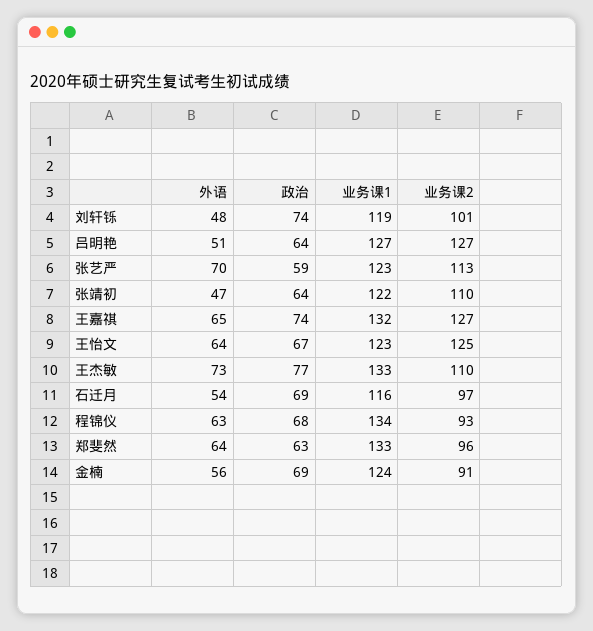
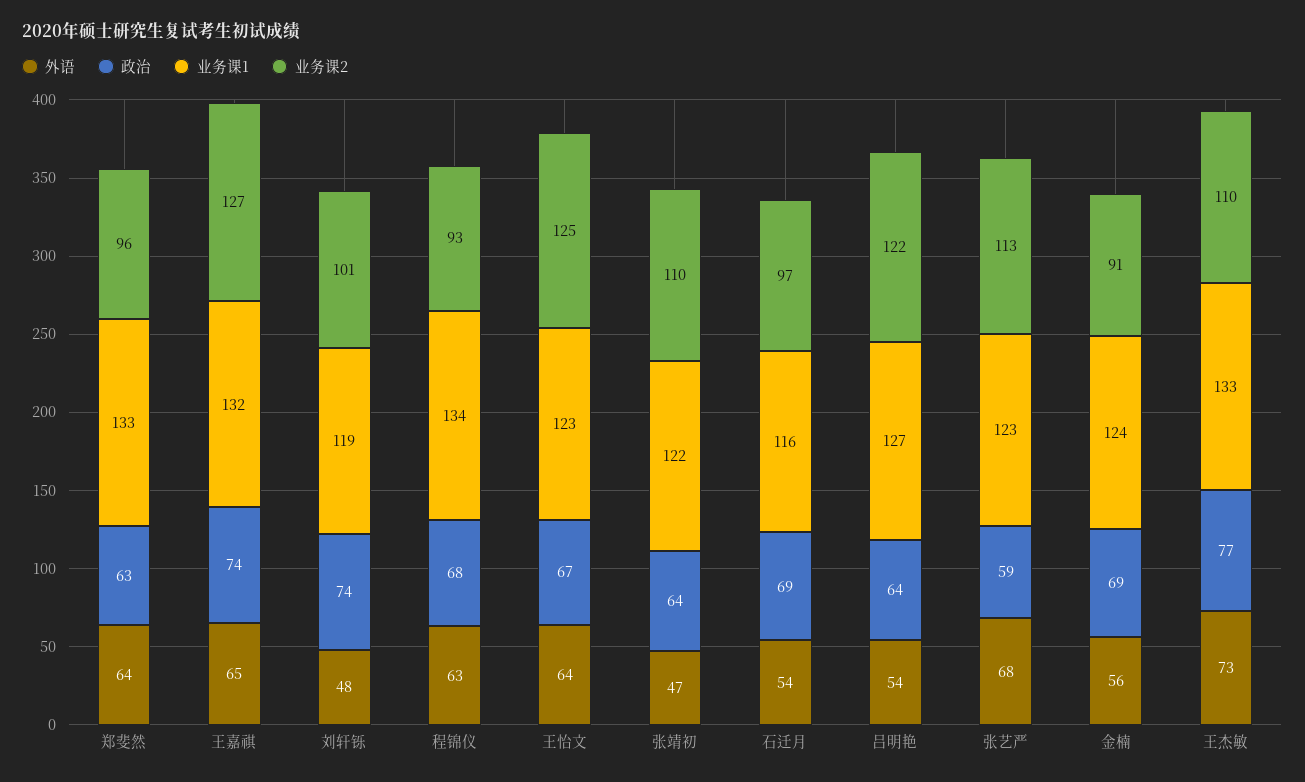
外语, 吕明艳: 51 -> 54
业务课2, 吕明艳: 127 -> 122
外语, 张艺严: 70 -> 68

